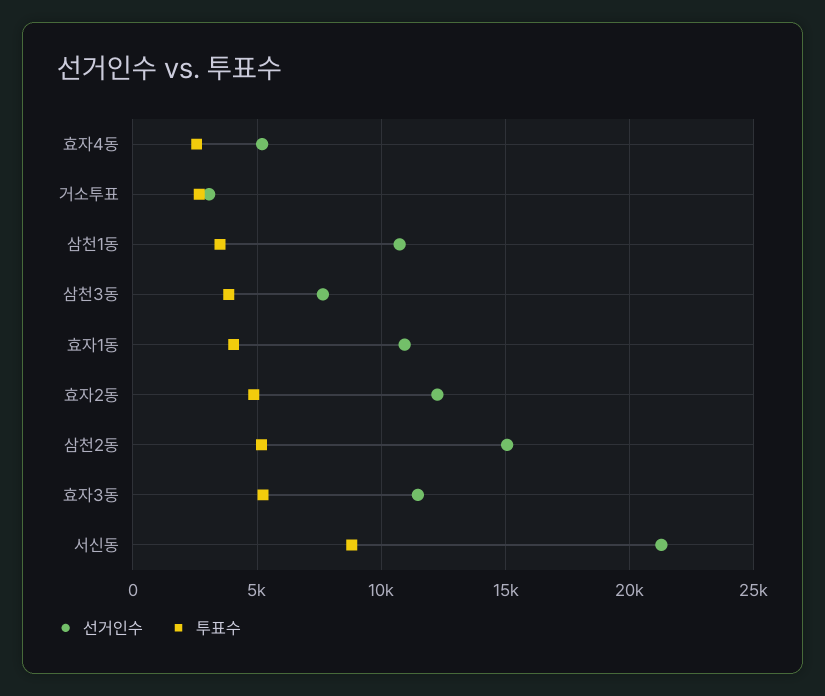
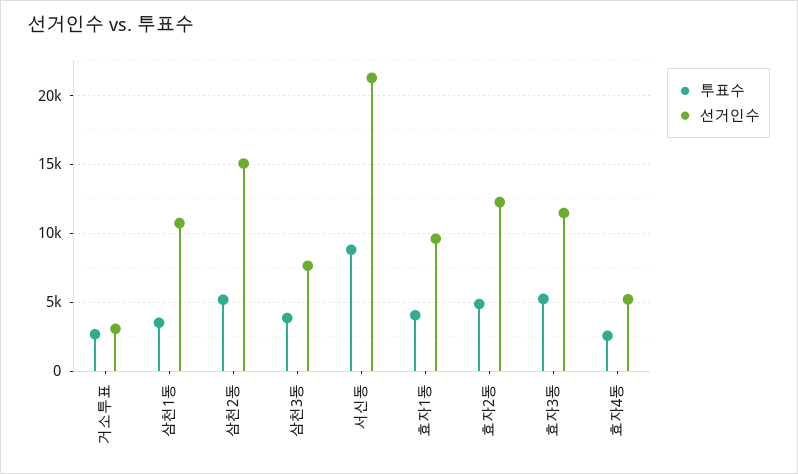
선거인수, 효자1동: 11000 -> 9500

